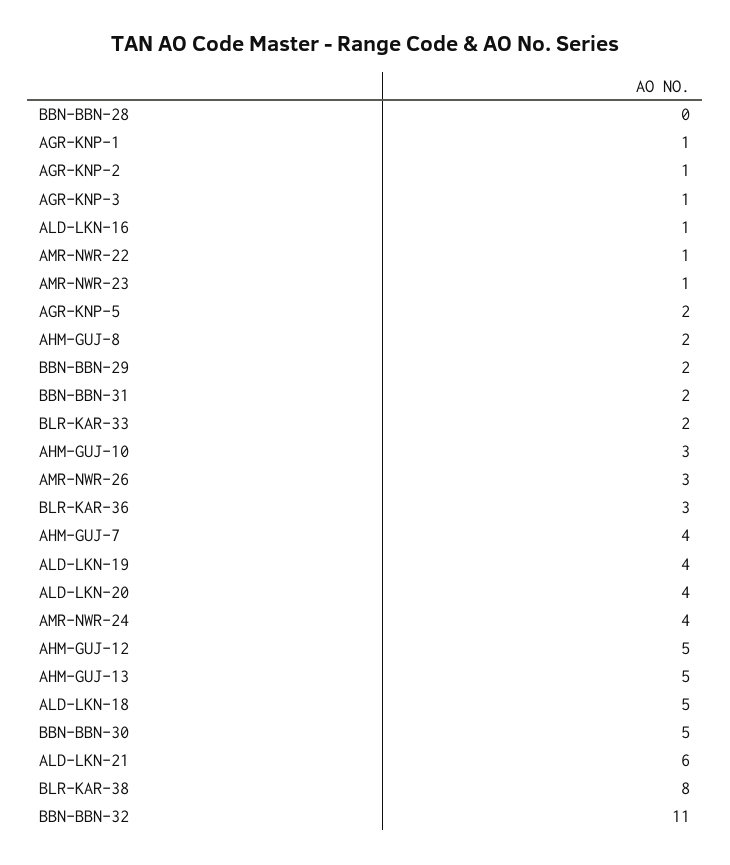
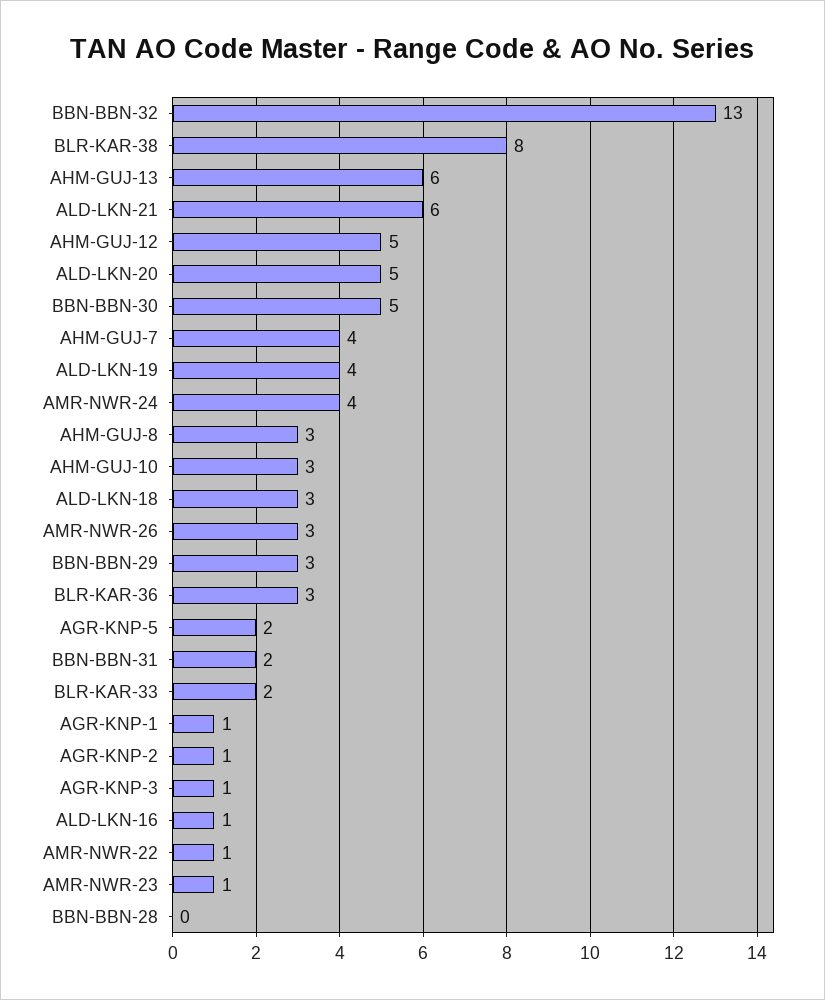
AHM-GUJ-8: 2 -> 3
BBN-BBN-29: 2 -> 3
ALD-LKN-20: 4 -> 5
AHM-GUJ-13: 5 -> 6
ALD-LKN-18: 5 -> 3
BBN-BBN-32: 11 -> 13

